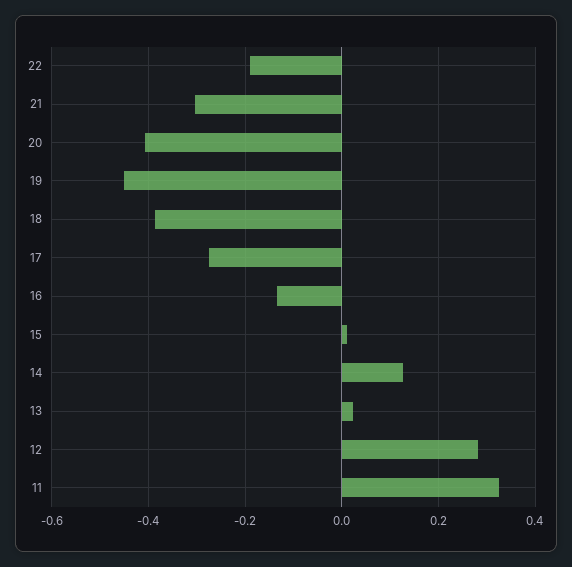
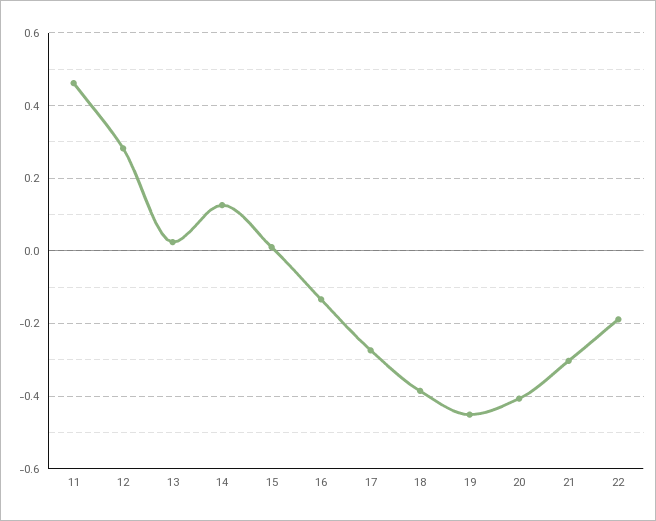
11: 0.32 -> 0.46

